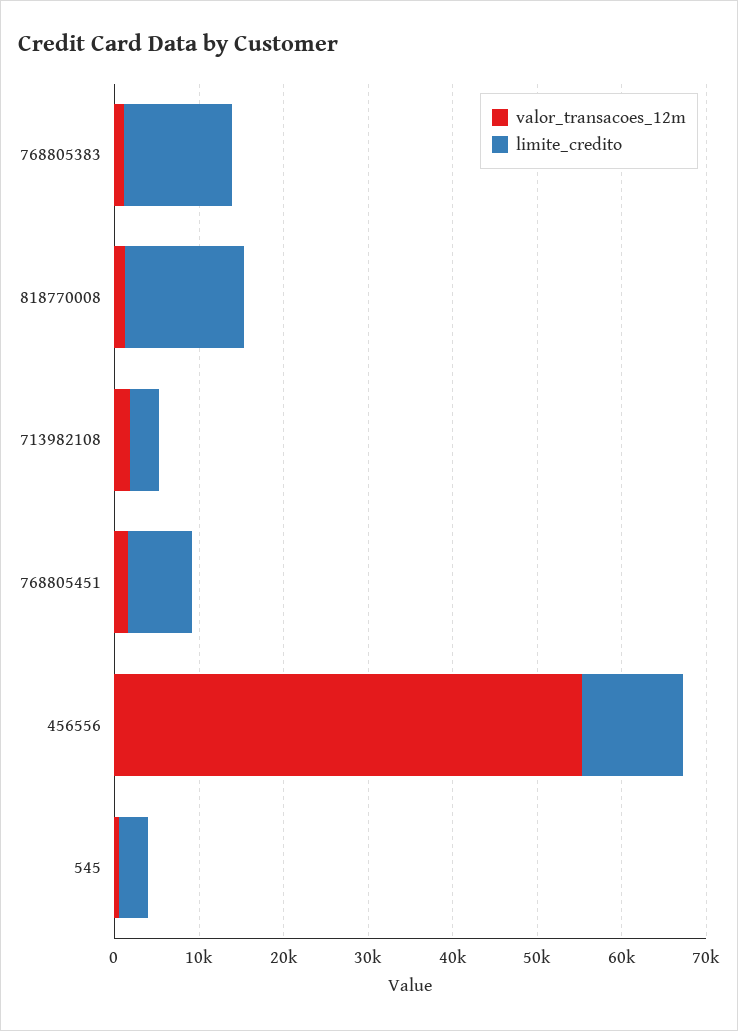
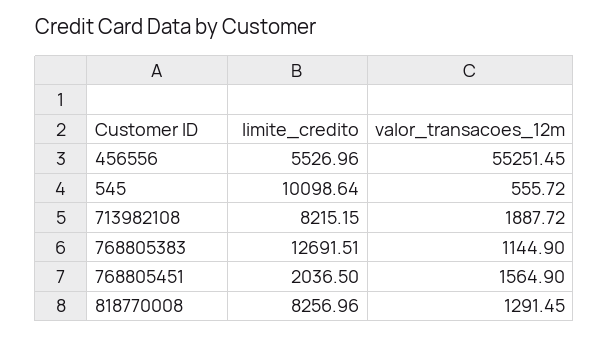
limite_credito, 818770008: 14000 -> 8256.96
limite_credito, 713982108: 4000 -> 8215.15
limite_credito, 768805451: 8000 -> 2036.5
limite_credito, 456556: 12000 -> 5526.96
limite_credito, 545: 4000 -> 10098.64

